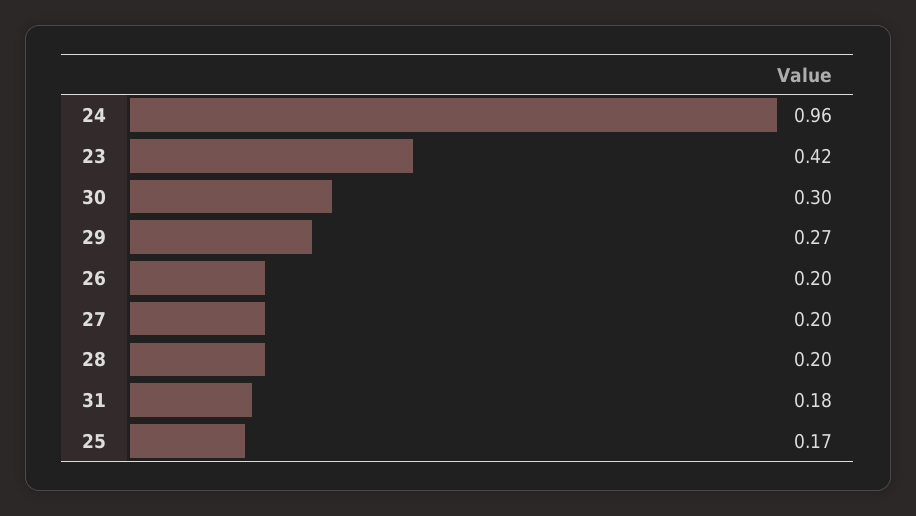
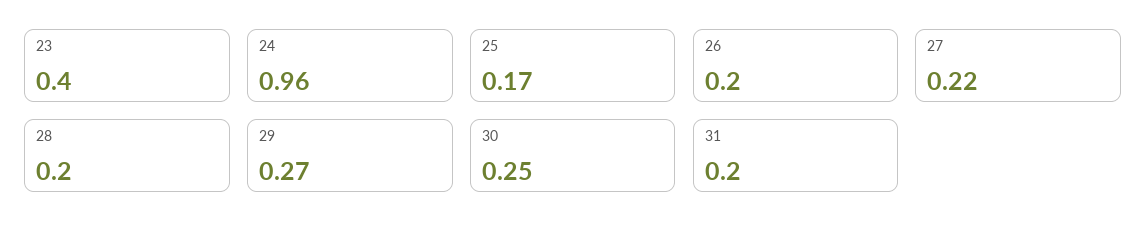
23: 0.42 -> 0.4
30: 0.3 -> 0.25
27: 0.2 -> 0.22
31: 0.18 -> 0.2

